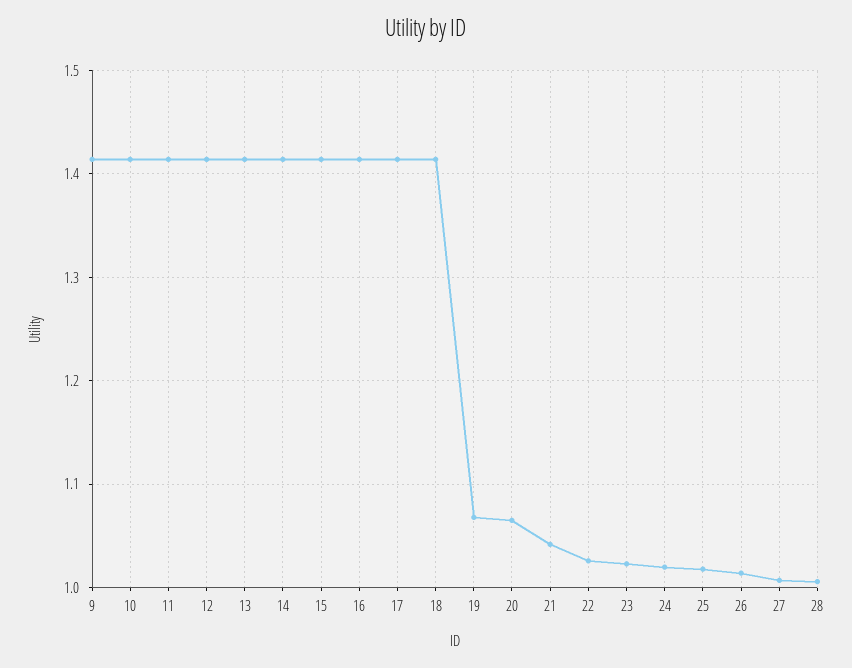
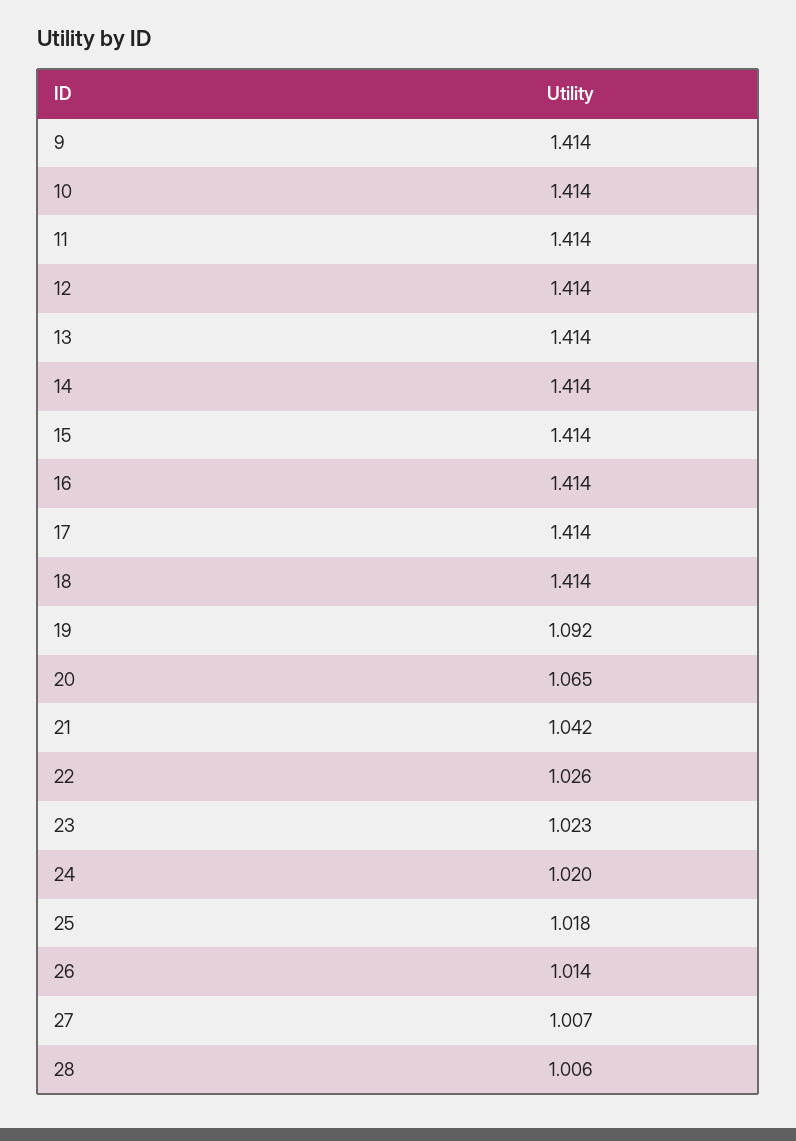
19: 1.07 -> 1.092

